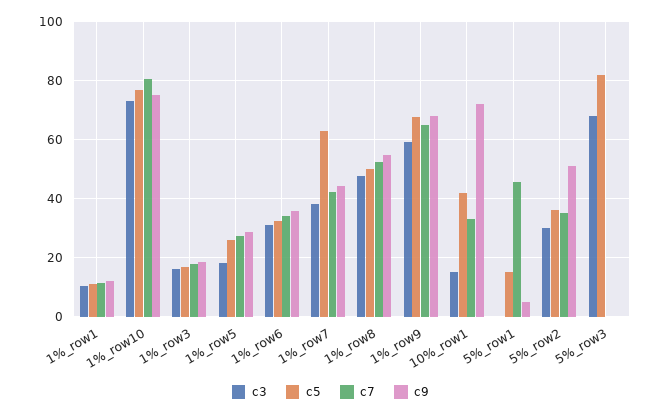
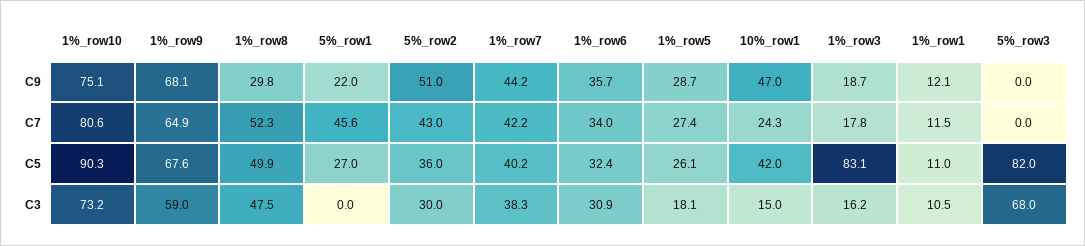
c5, 1%_row10: 77.5 -> 90.3
c5, 1%_row3: 17.5 -> 83.1
c5, 1%_row7: 62.5 -> 40.2
c9, 1%_row8: 55 -> 29.8
c7, 10%_row1: 32.5 -> 24.3
c9, 10%_row1: 72.5 -> 47
c5, 5%_row1: 15 -> 27
c9, 5%_row1: 5 -> 22
c7, 5%_row2: 35 -> 43

